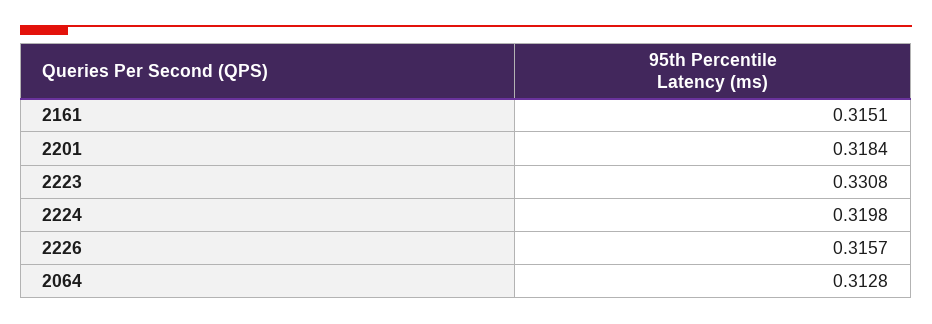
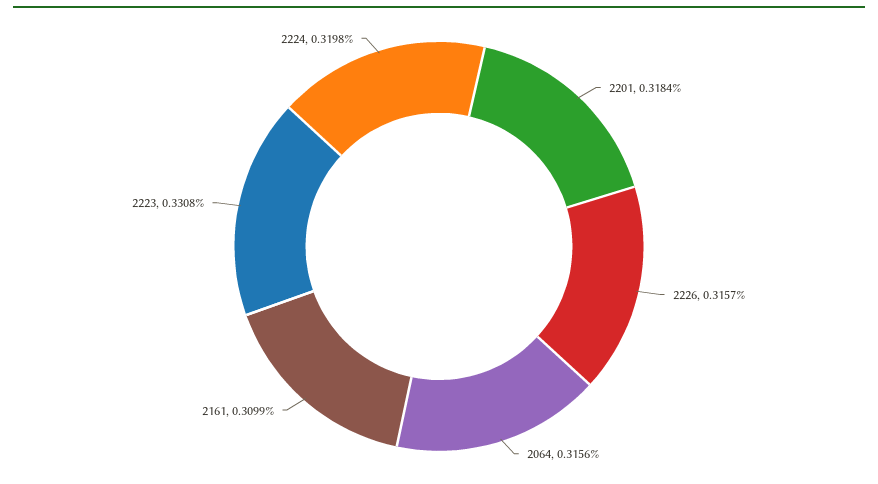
2161: 0.3151 -> 0.3099
2064: 0.3128 -> 0.3156

